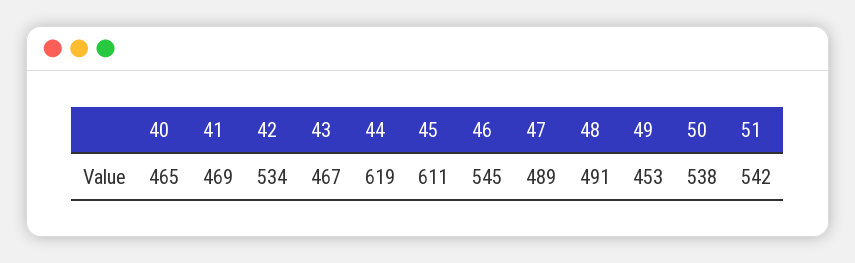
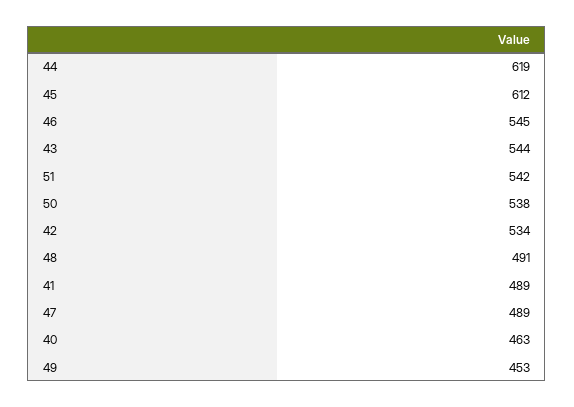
40: 465 -> 463
41: 469 -> 489
43: 467 -> 544
45: 611 -> 612

